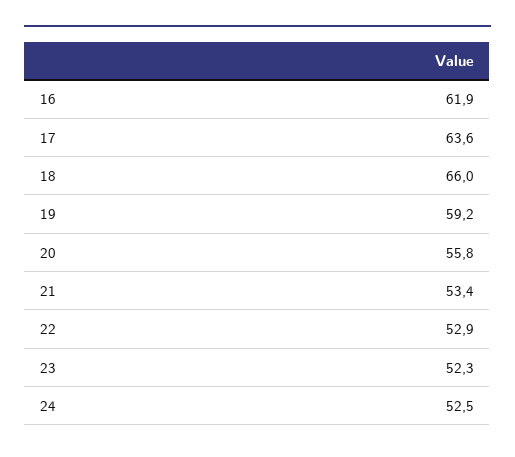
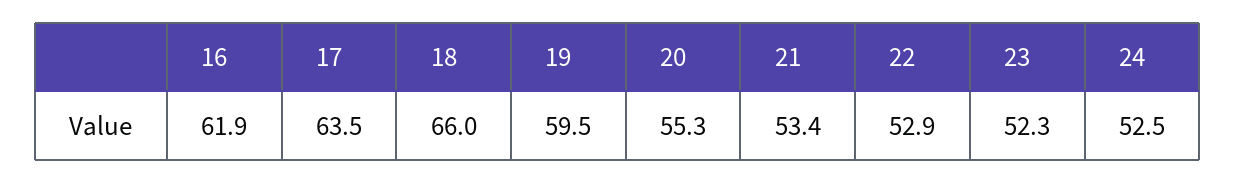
17: 63.6 -> 63.5
19: 59.2 -> 59.5
20: 55.8 -> 55.3

